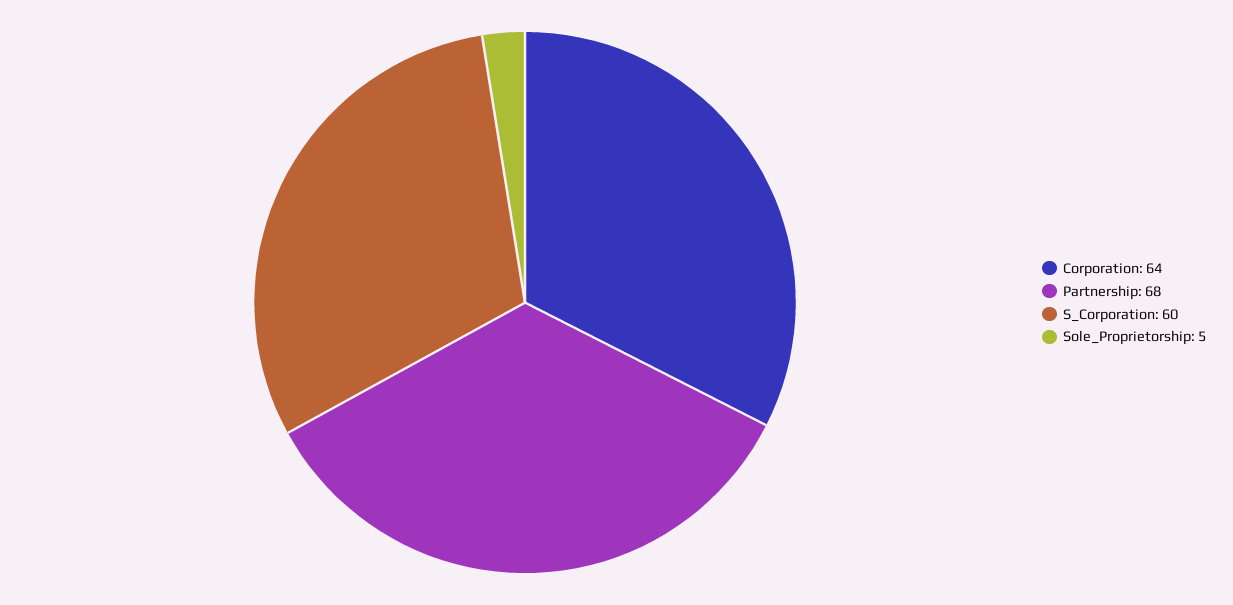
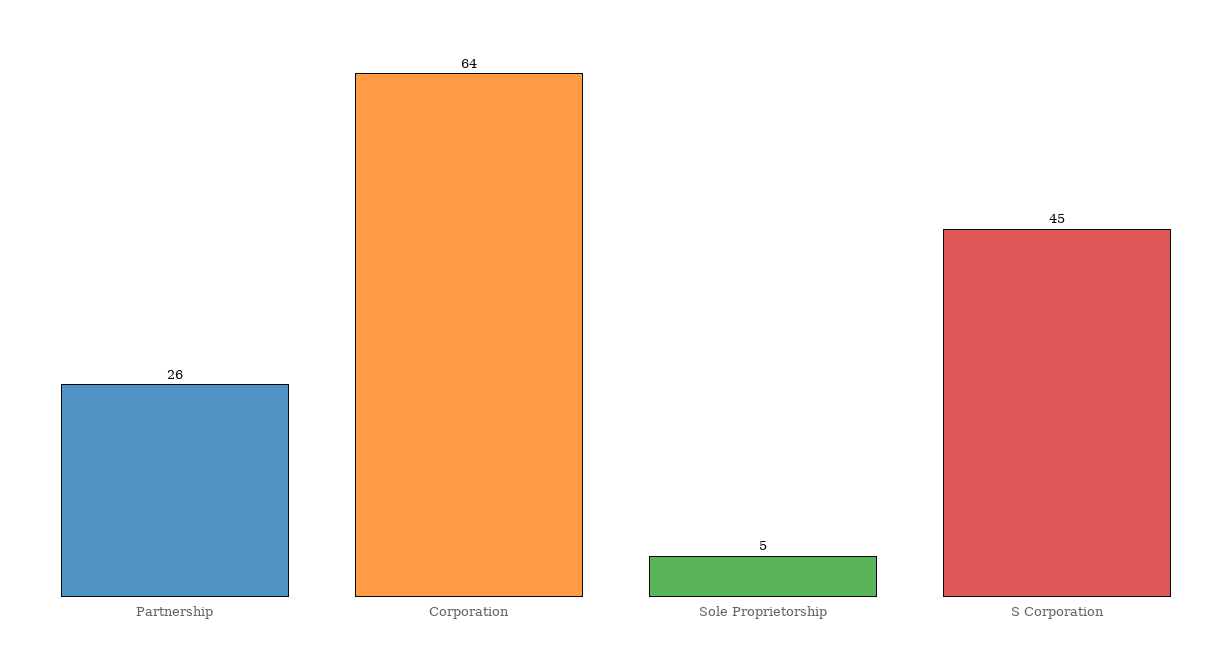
Partnership: 68 -> 26
S_Corporation: 60 -> 45

